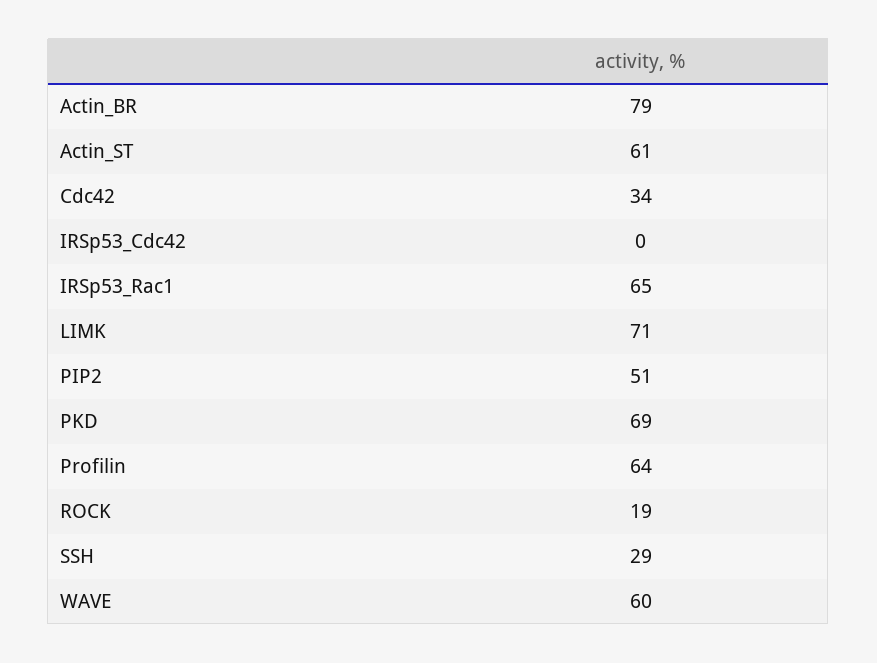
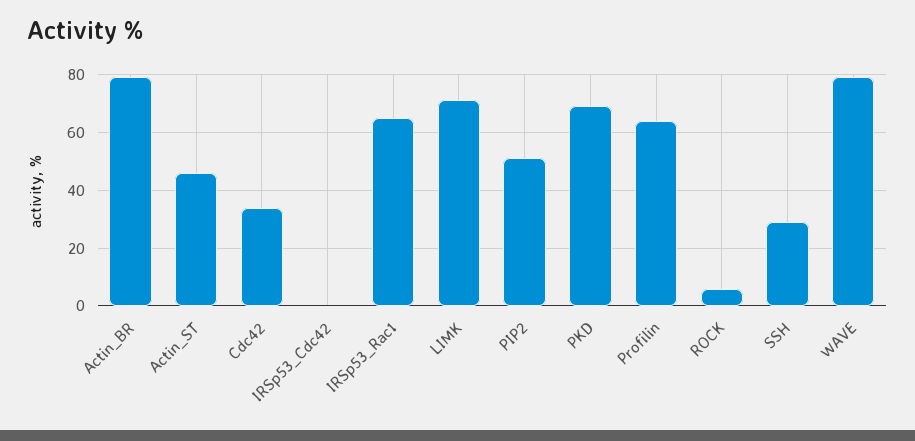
Actin_ST: 61 -> 45
ROCK: 19 -> 5
WAVE: 60 -> 80

